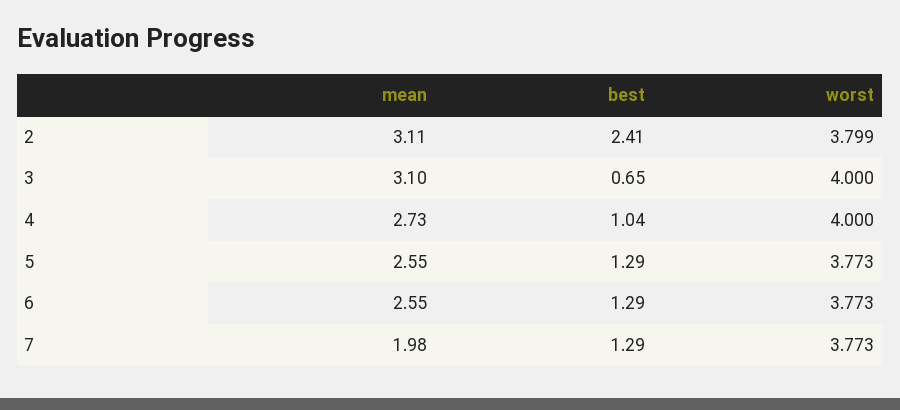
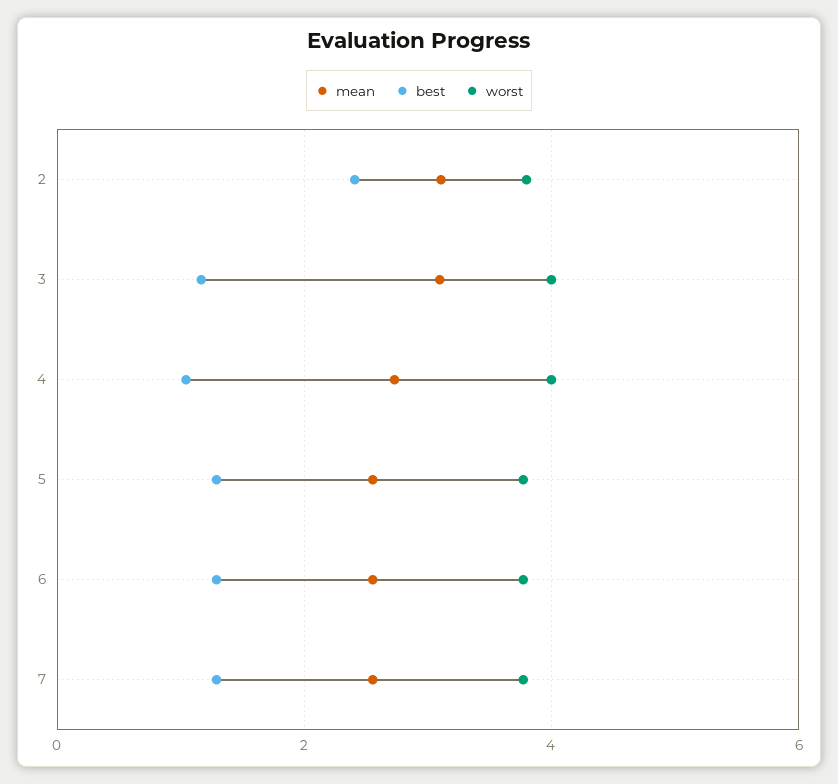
best, 3: 0.65 -> 1.2
mean, 7: 1.98 -> 2.6

